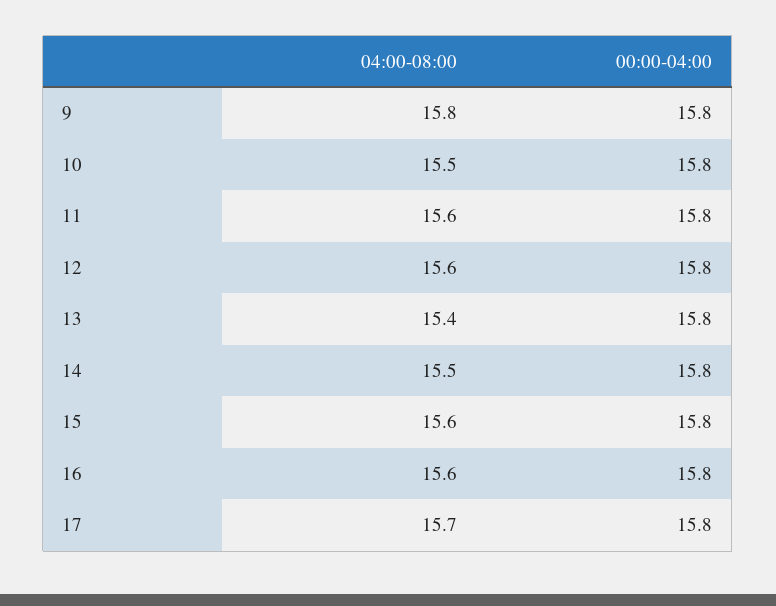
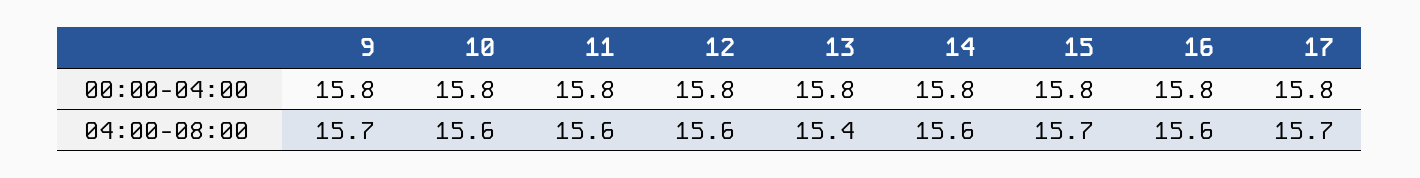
04:00-08:00, 9: 15.8 -> 15.7
04:00-08:00, 10: 15.5 -> 15.6
04:00-08:00, 14: 15.5 -> 15.6
04:00-08:00, 15: 15.6 -> 15.7

